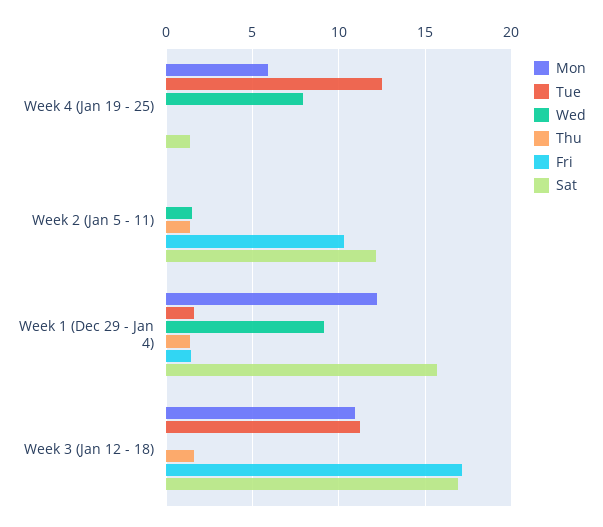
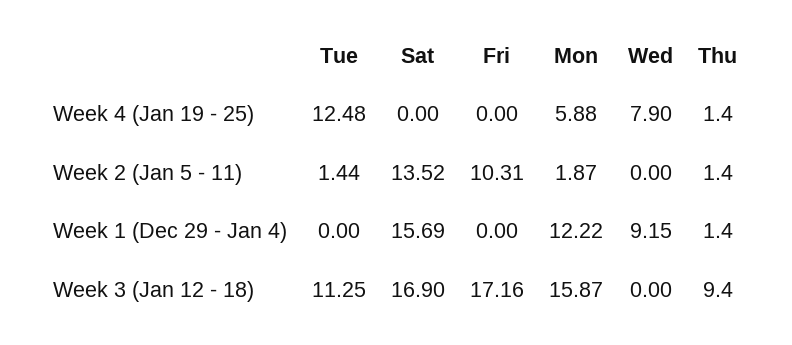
Thu, Week 4 (Jan 19 - 25): 0 -> 1.4
Sat, Week 4 (Jan 19 - 25): 1.5 -> 0
Mon, Week 2 (Jan 5 - 11): 0 -> 1.87
Tue, Week 2 (Jan 5 - 11): 0 -> 1.44
Wed, Week 2 (Jan 5 - 11): 1.5 -> 0
Sat, Week 2 (Jan 5 - 11): 12 -> 13.52
Tue, Week 1 (Dec 29 - Jan 4): 1.5 -> 0
Fri, Week 1 (Dec 29 - Jan 4): 1.5 -> 0
Mon, Week 3 (Jan 12 - 18): 11 -> 15.87
Thu, Week 3 (Jan 12 - 18): 1.5 -> 9.4

